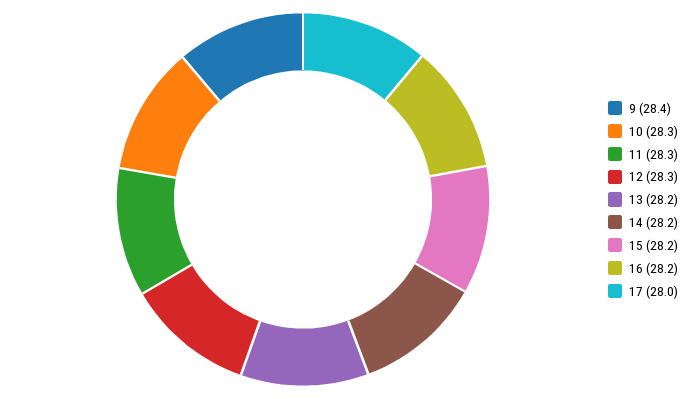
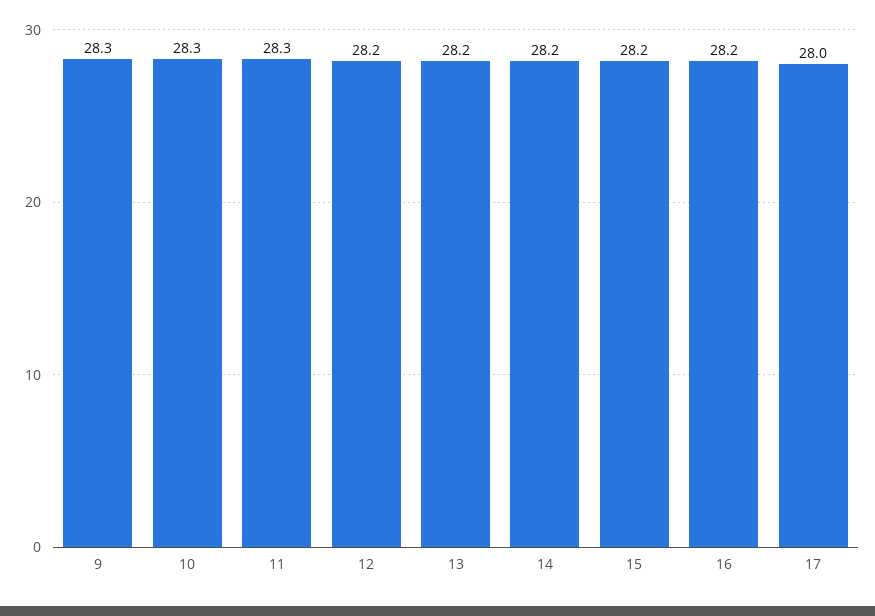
9: 28.4 -> 28.3
12: 28.3 -> 28.2

